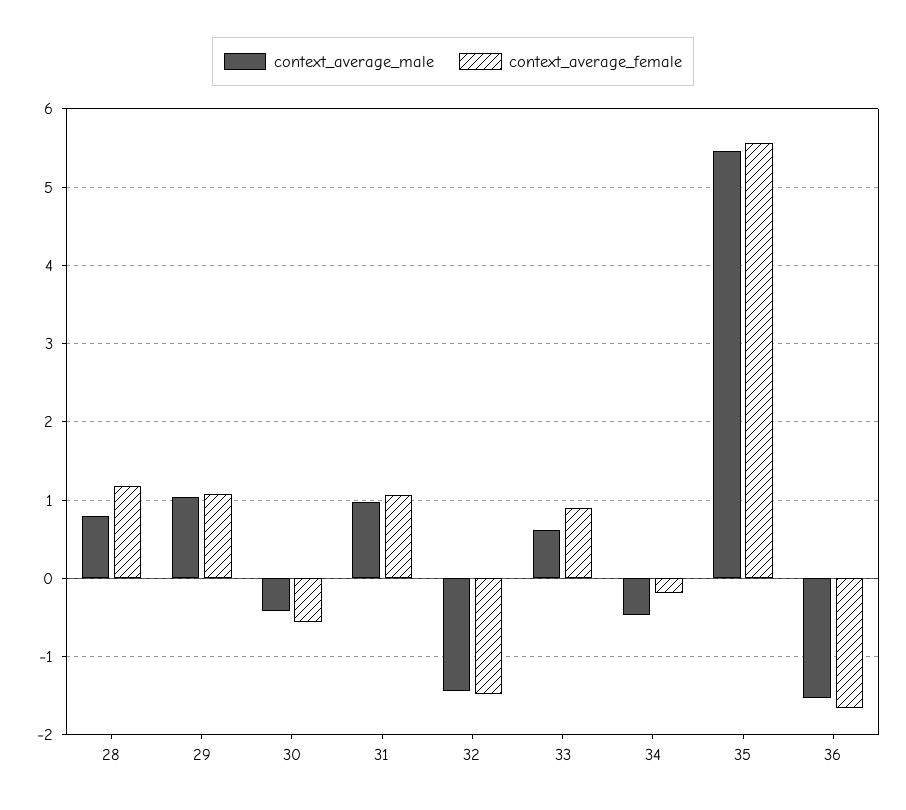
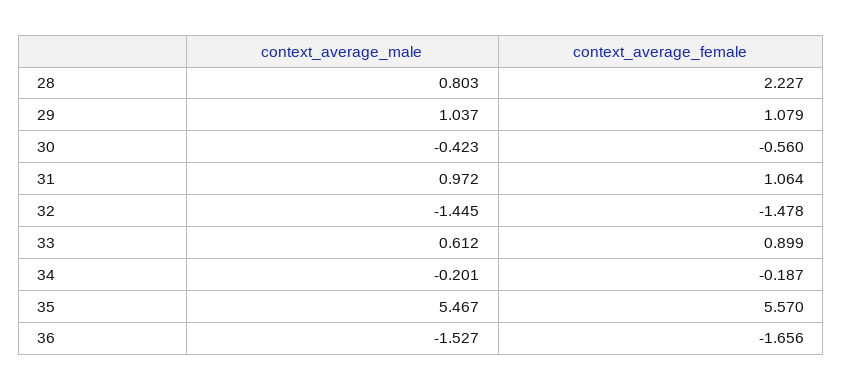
context_average_female, 28: 1.2 -> 2.227
context_average_male, 34: -0.5 -> -0.201

